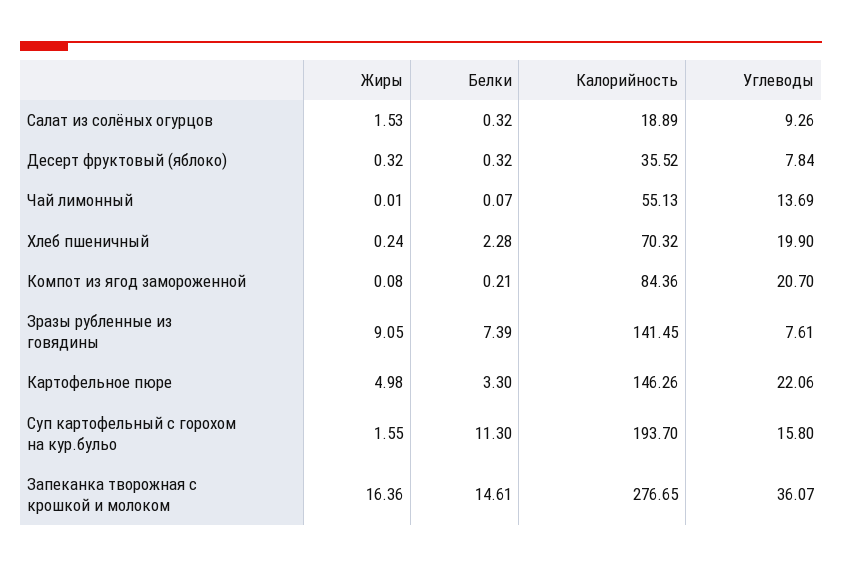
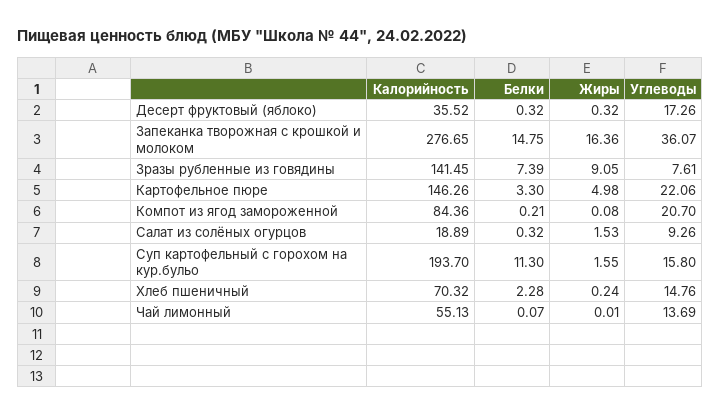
Углеводы, Десерт фруктовый (яблоко): 7.84 -> 17.26
Углеводы, Хлеб пшеничный: 19.9 -> 14.76
Белки, Запеканка творожная с крошкой и молоком: 14.61 -> 14.75

